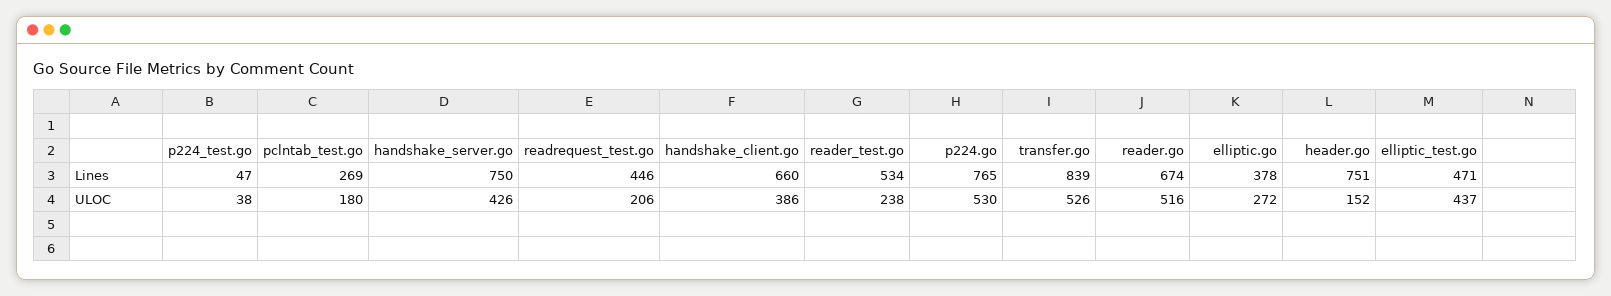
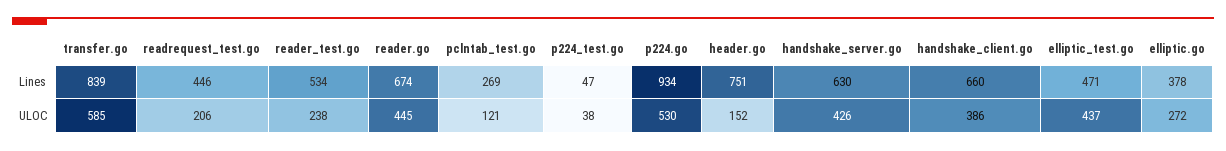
handshake_server.go, Lines: 750 -> 630
p224.go, Lines: 765 -> 934
pclntab_test.go, ULOC: 180 -> 121
transfer.go, ULOC: 526 -> 585
reader.go, ULOC: 516 -> 445

